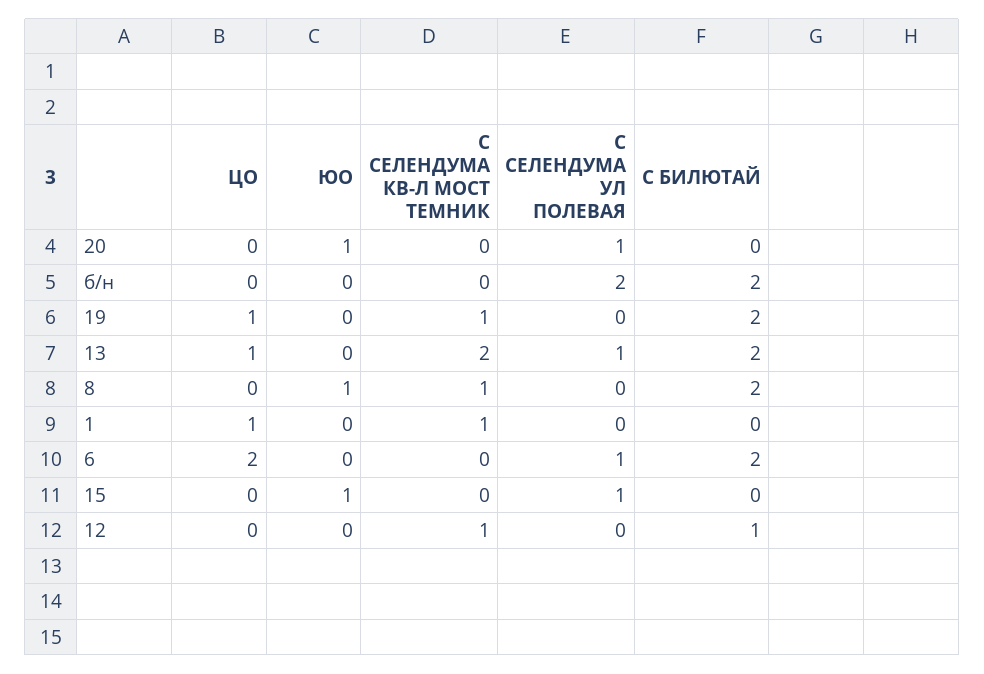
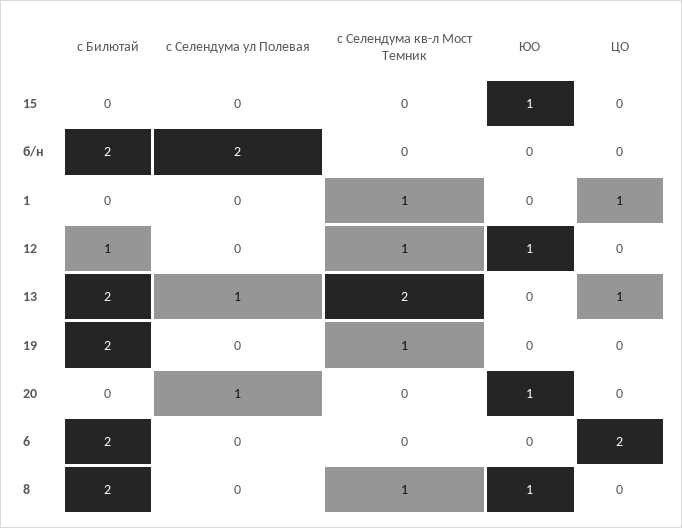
ЦО, 19: 1 -> 0
С СЕЛЕНДУМА УЛ ПОЛЕВАЯ, 6: 1 -> 0
С СЕЛЕНДУМА УЛ ПОЛЕВАЯ, 15: 1 -> 0
ЮО, 12: 0 -> 1

